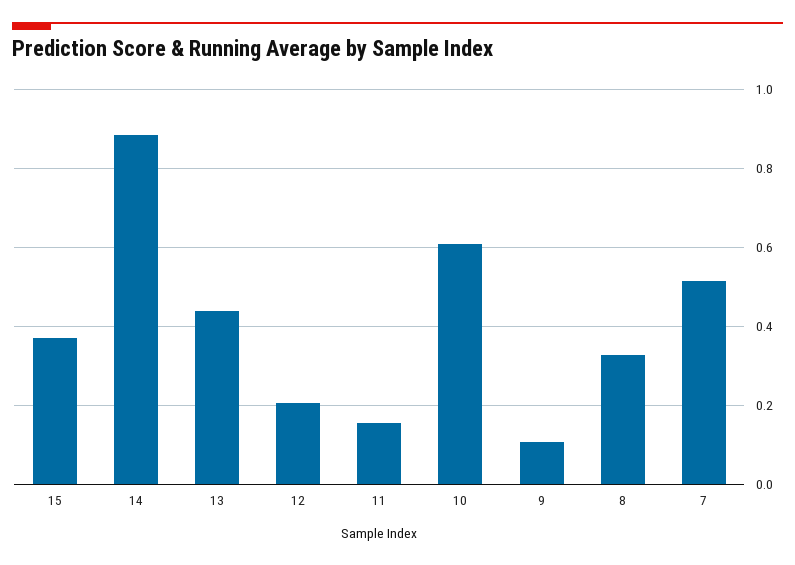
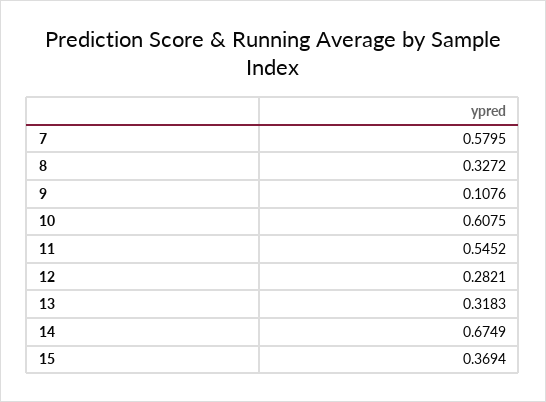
14: 0.88 -> 0.6749
13: 0.44 -> 0.3183
12: 0.2 -> 0.2821
11: 0.16 -> 0.5452
7: 0.52 -> 0.5795

